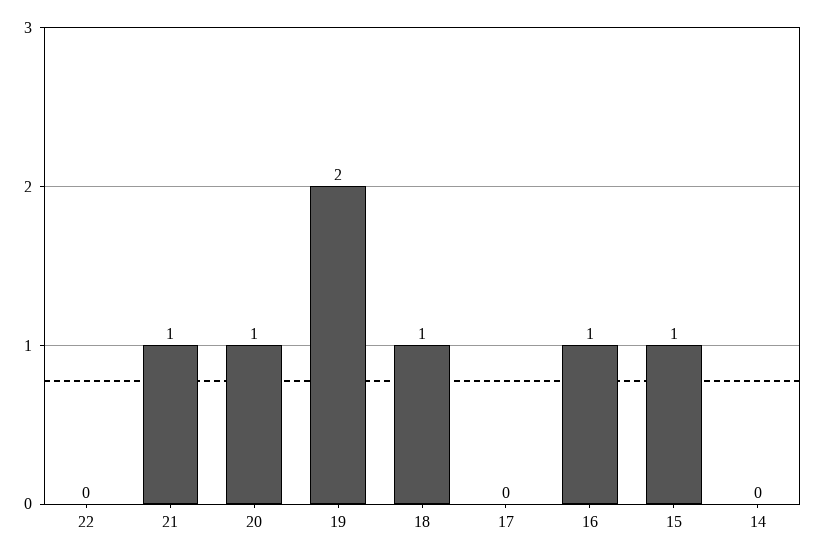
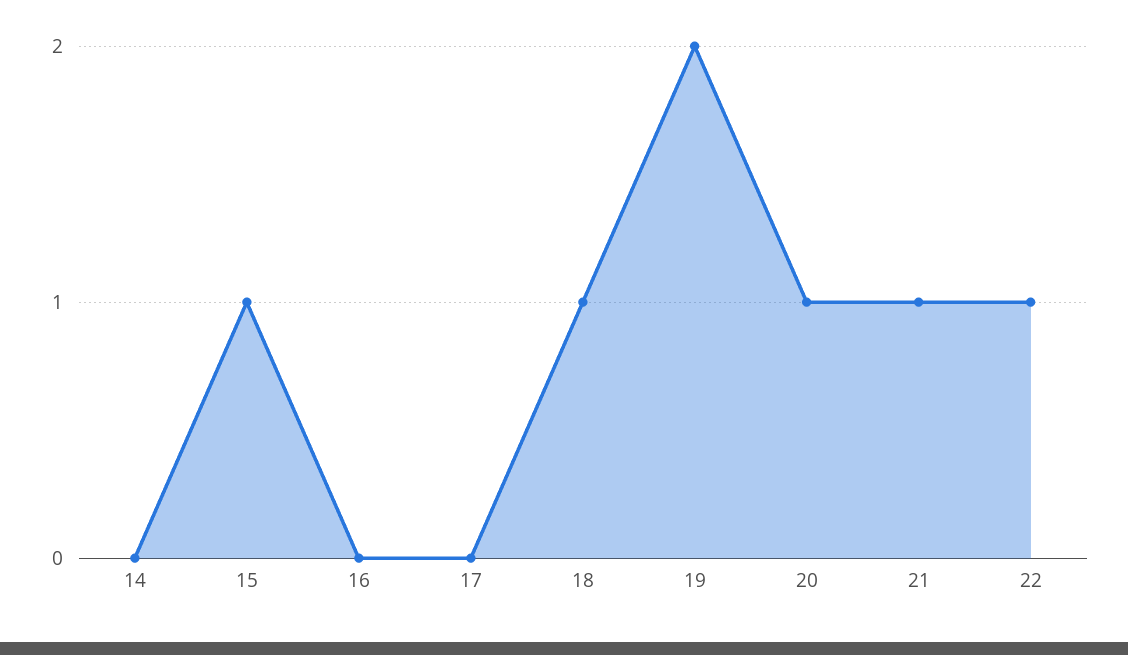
22: 0 -> 1
16: 1 -> 0

